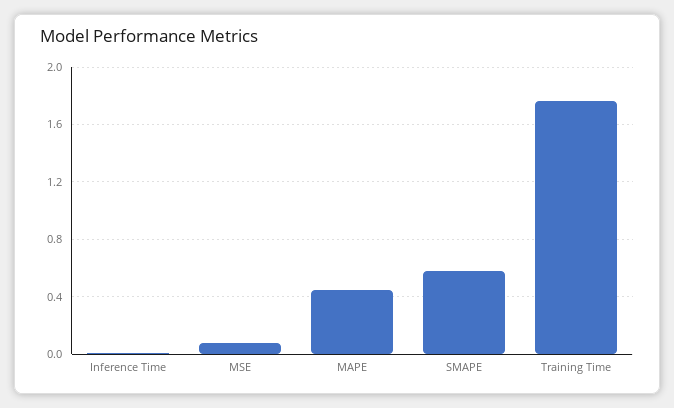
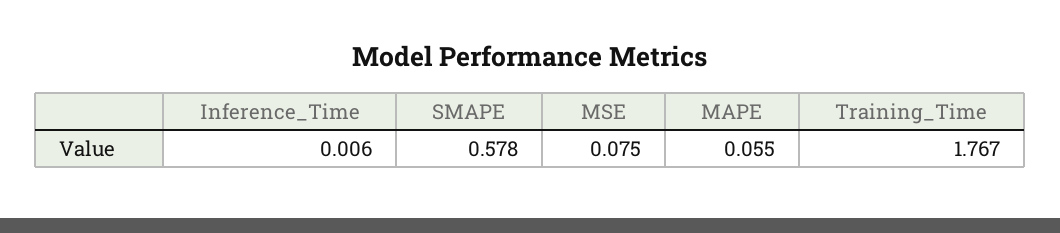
MAPE: 0.45 -> 0.055

